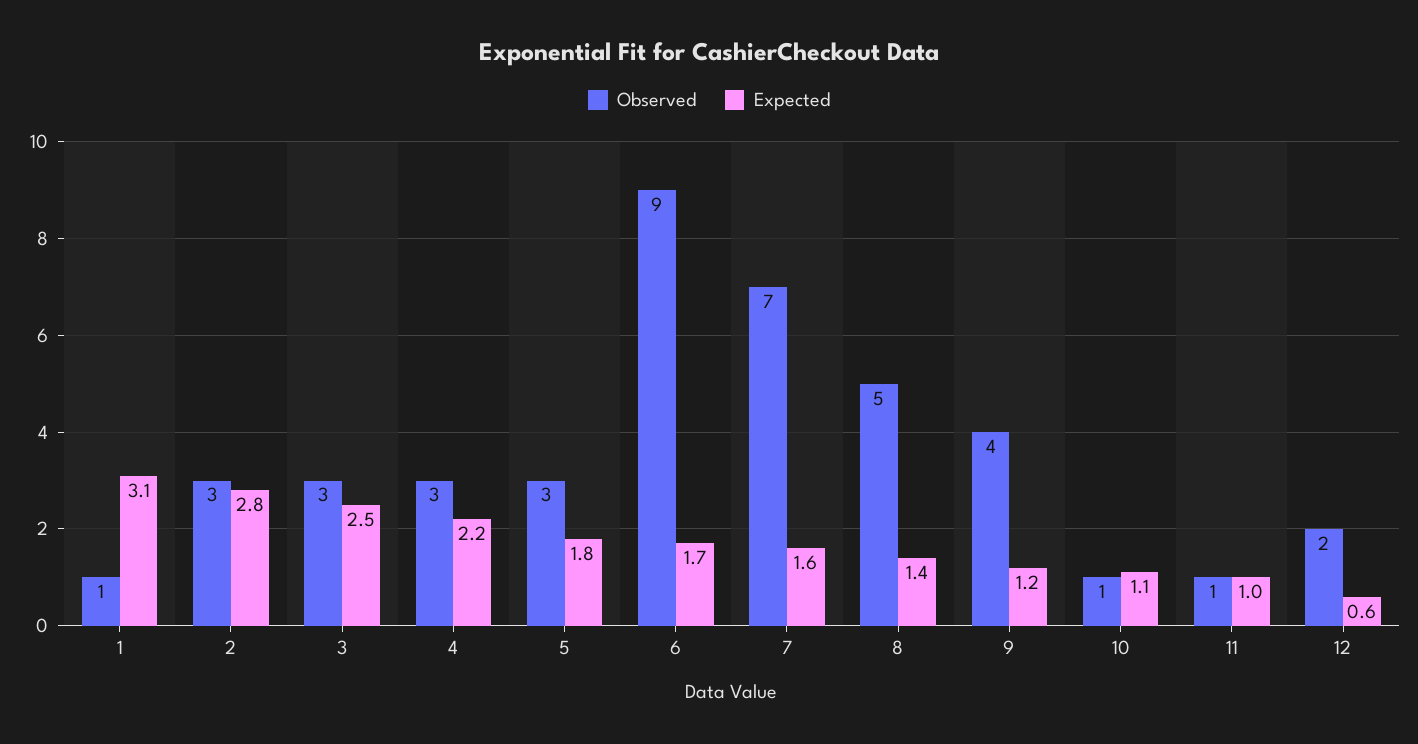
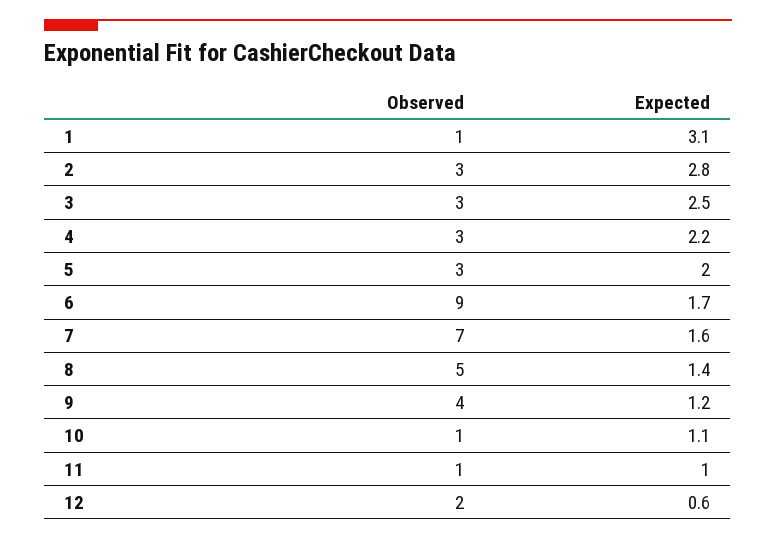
Expected, 5: 1.8 -> 2

